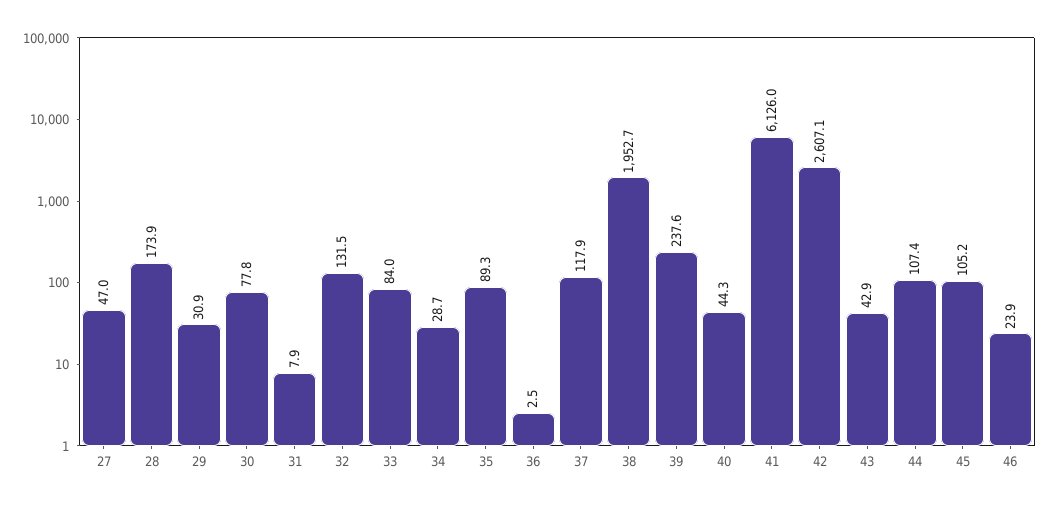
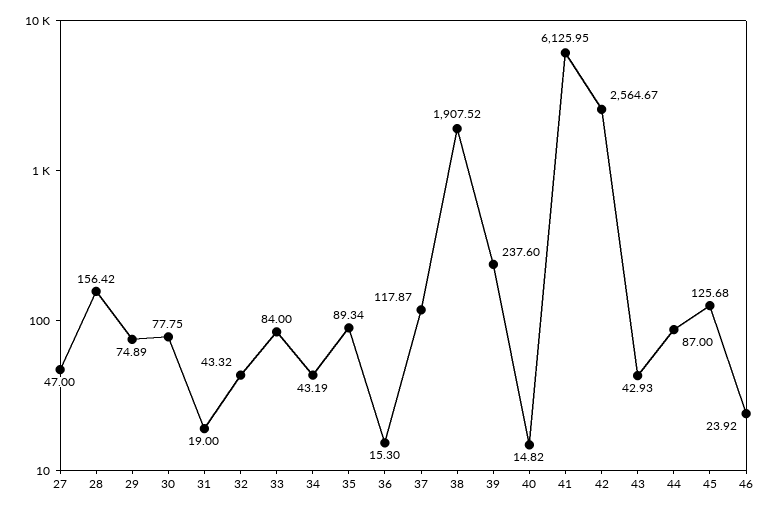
28: 173.9 -> 156.42
29: 30.9 -> 74.89
31: 7.9 -> 19
32: 131.5 -> 43.32
34: 28.7 -> 43.19
36: 2.5 -> 15.3
38: 1952.7 -> 1907.52
40: 44.3 -> 14.82
42: 2607.1 -> 2564.67
44: 107.4 -> 87
45: 105.2 -> 125.68

